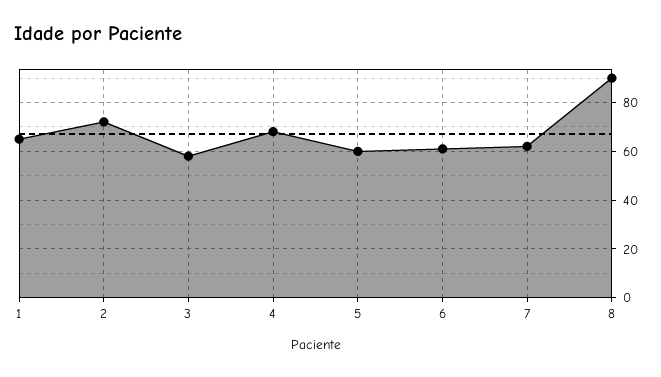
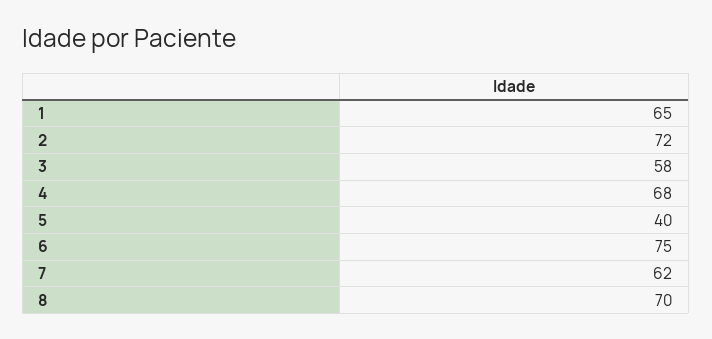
5: 60 -> 40
6: 60 -> 75
8: 90 -> 70

